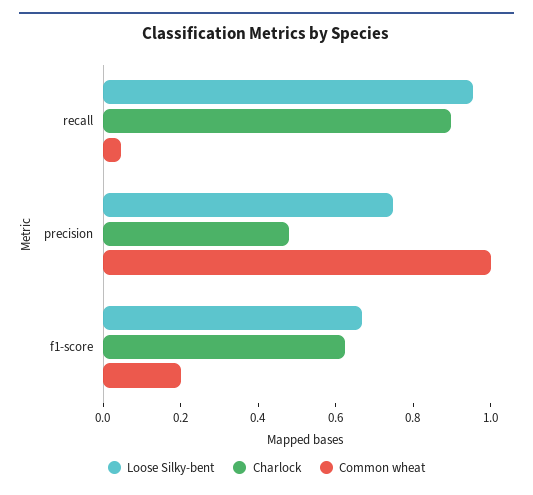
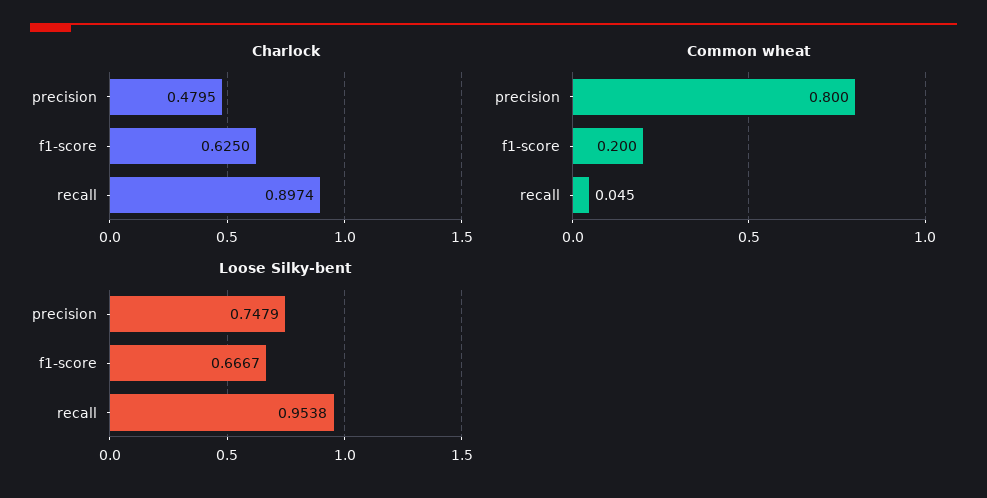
Common wheat, precision: 1 -> 0.8

